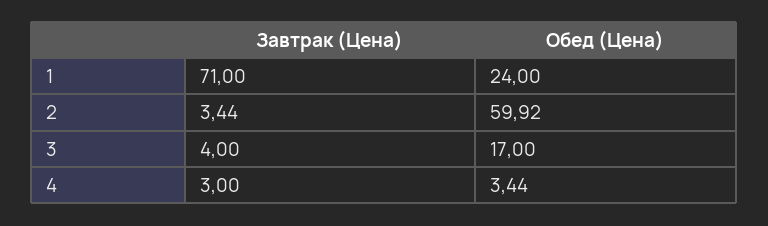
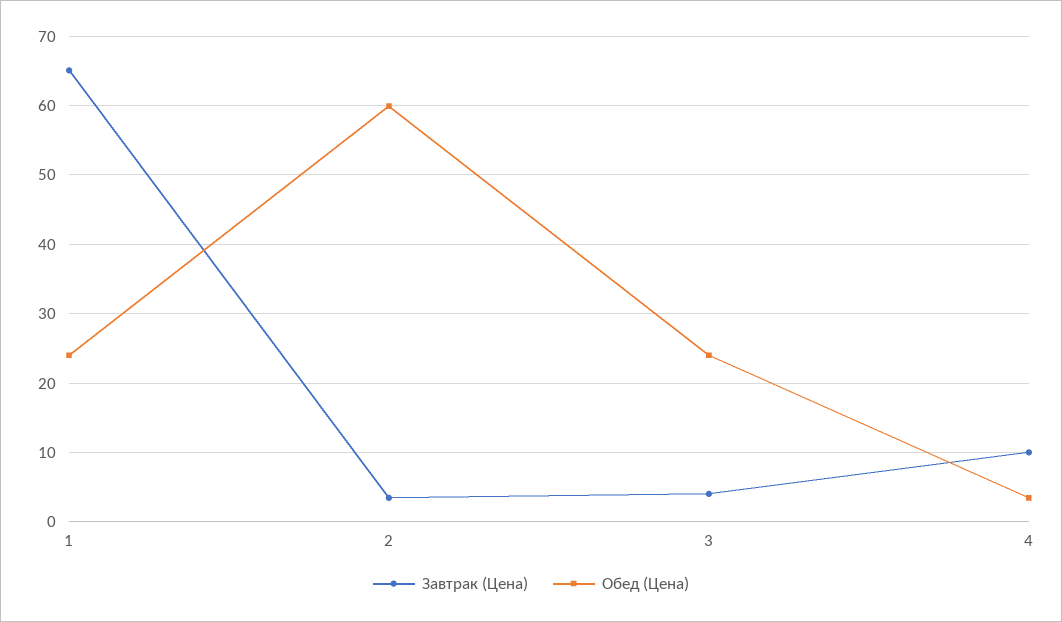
Завтрак (Цена), 1: 71 -> 65
Обед (Цена), 3: 17 -> 24
Завтрак (Цена), 4: 3 -> 10

